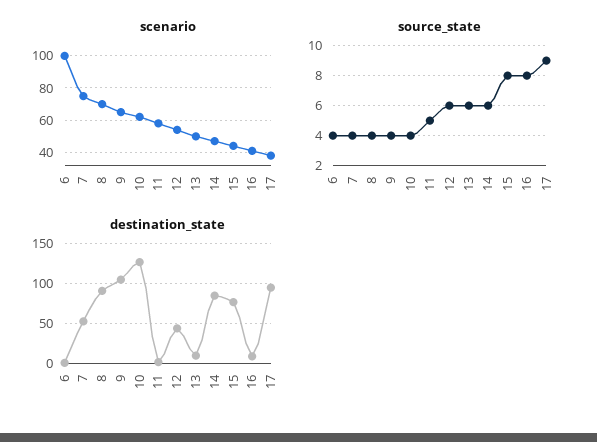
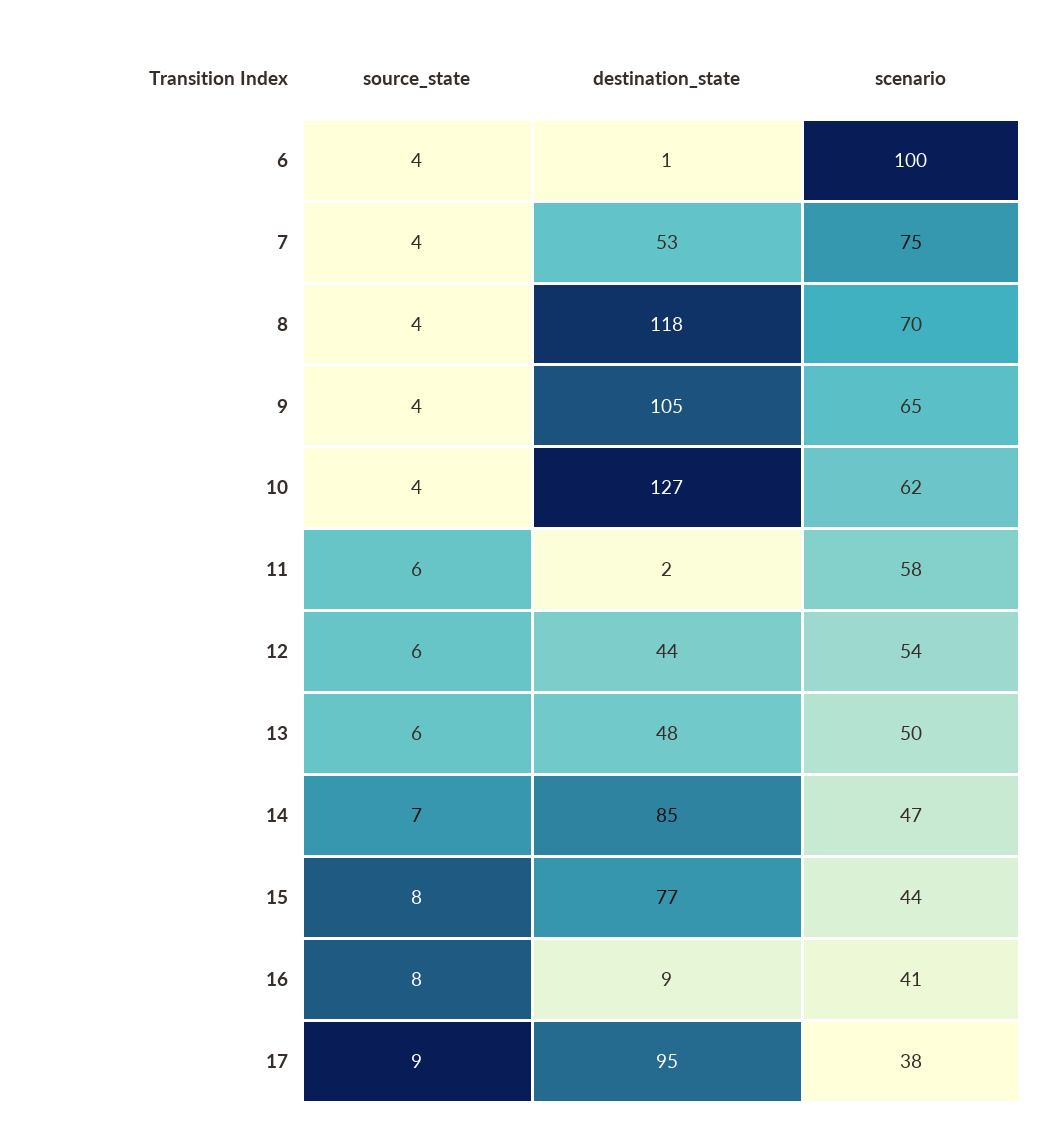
source_state, 11: 5 -> 6
source_state, 14: 6 -> 7
destination_state, 8: 90 -> 118
destination_state, 13: 10 -> 48

